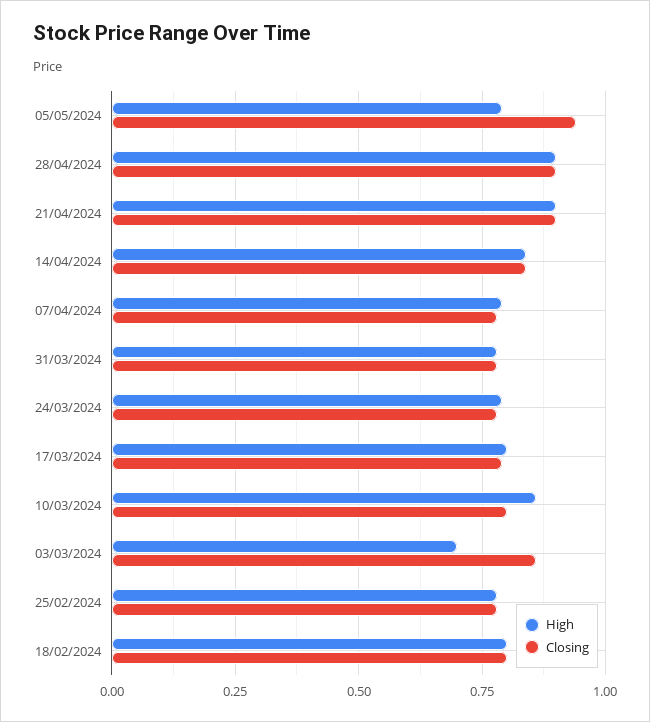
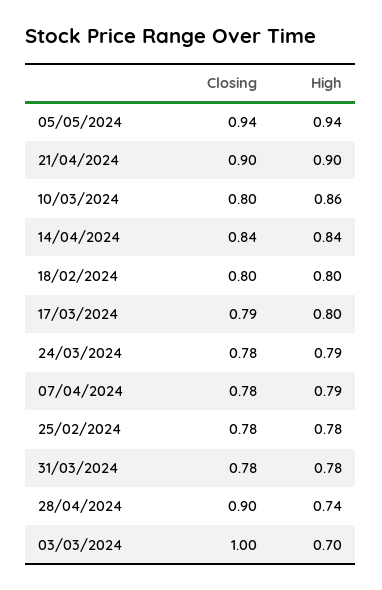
High, 05/05/2024: 0.8 -> 0.94
High, 28/04/2024: 0.9 -> 0.74
Closing, 03/03/2024: 0.85 -> 1

